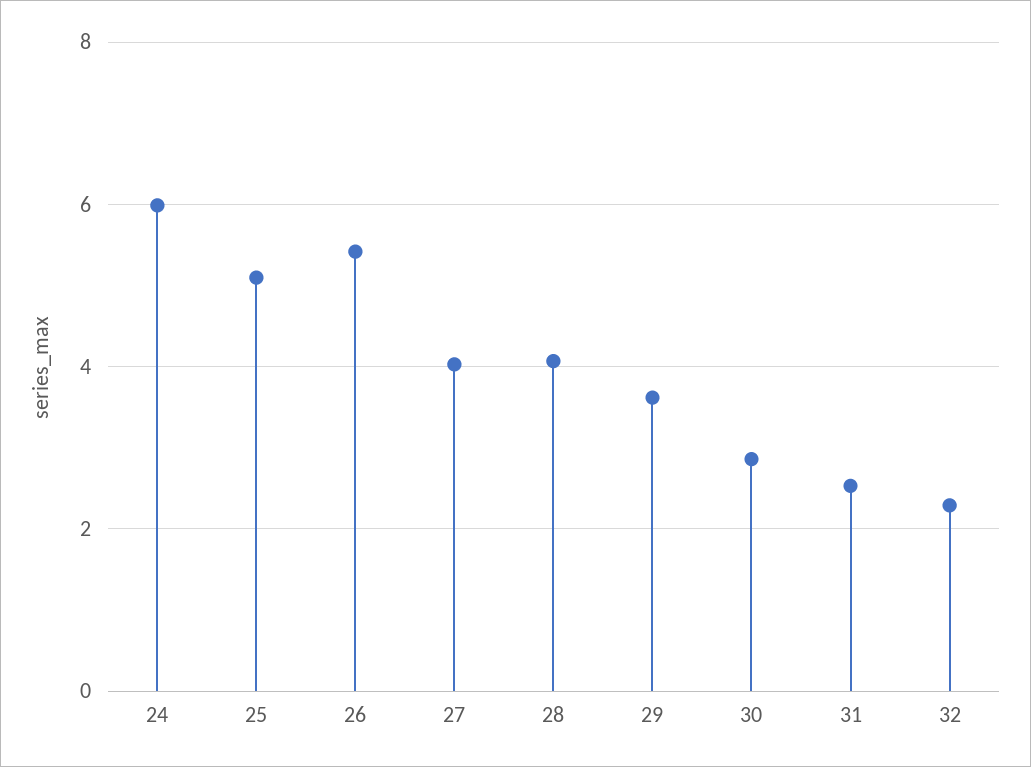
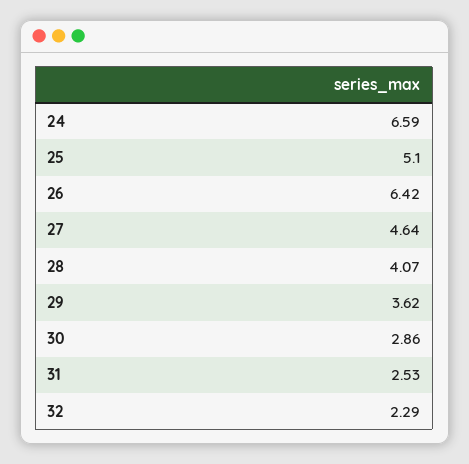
24: 6 -> 6.59
26: 5.4 -> 6.42
27: 4 -> 4.64

